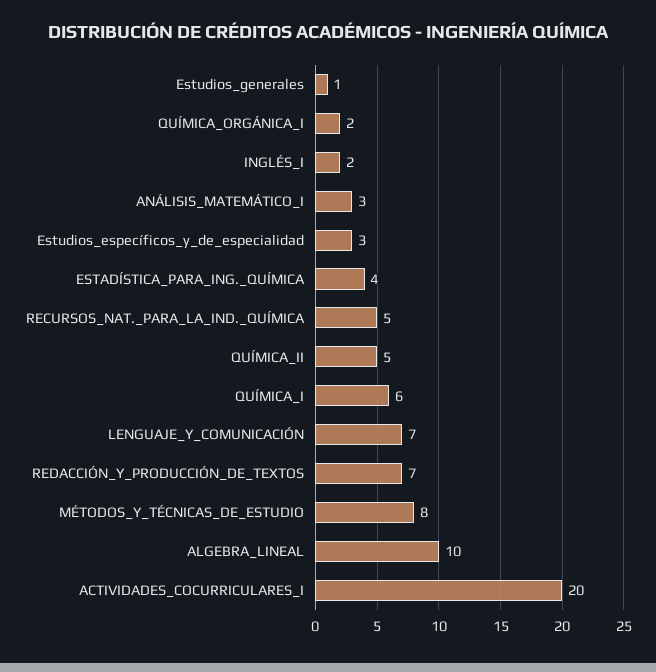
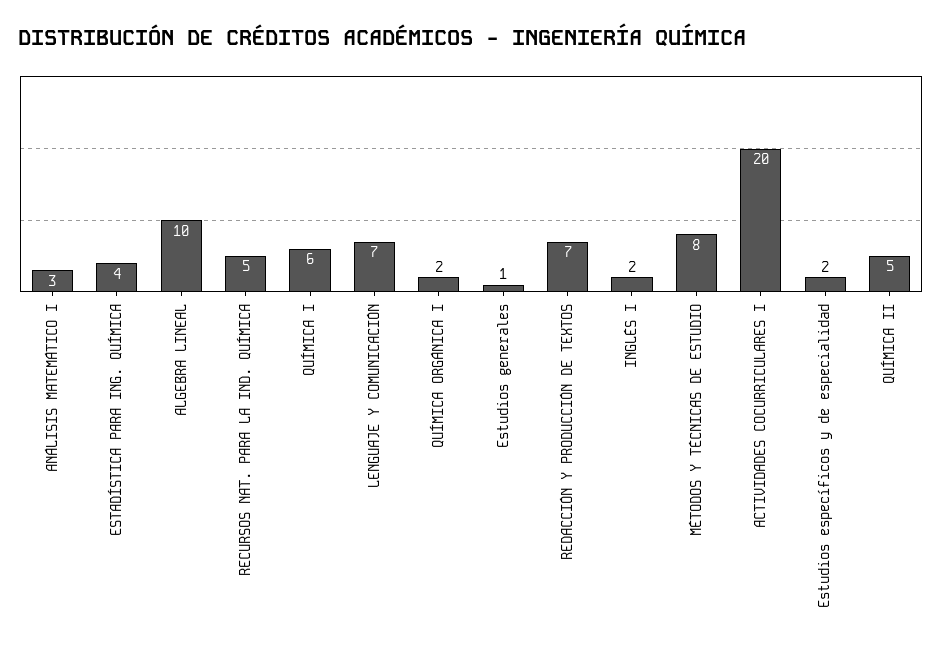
Estudios_específicos_y_de_especialidad: 3 -> 2

